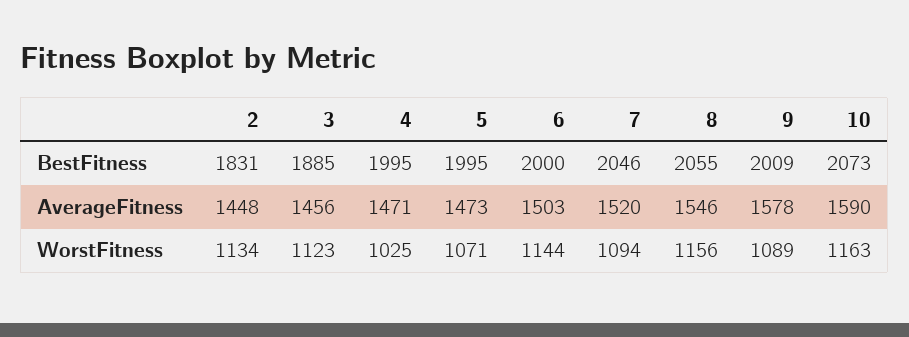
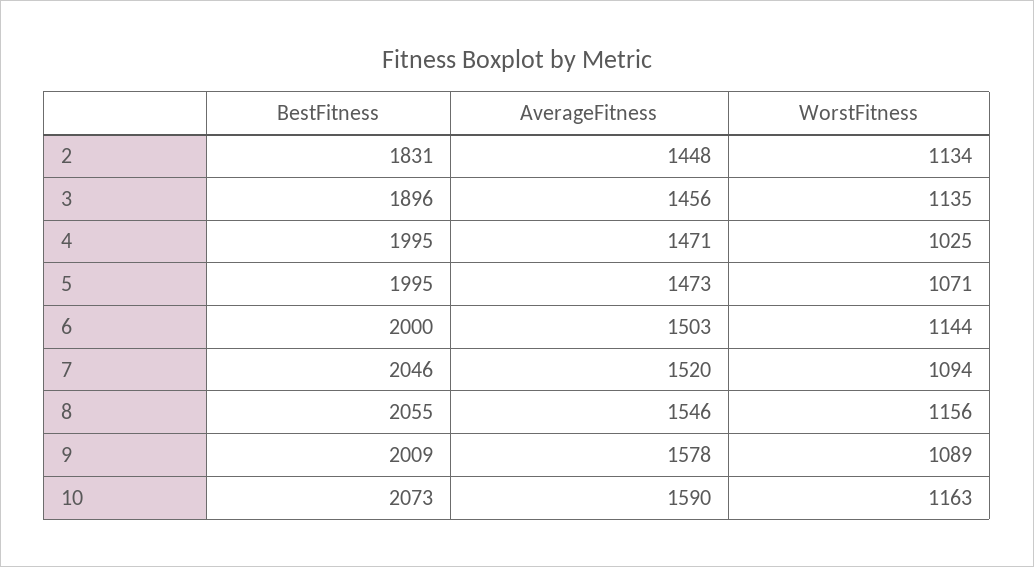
3, BestFitness: 1885 -> 1896
3, WorstFitness: 1123 -> 1135

